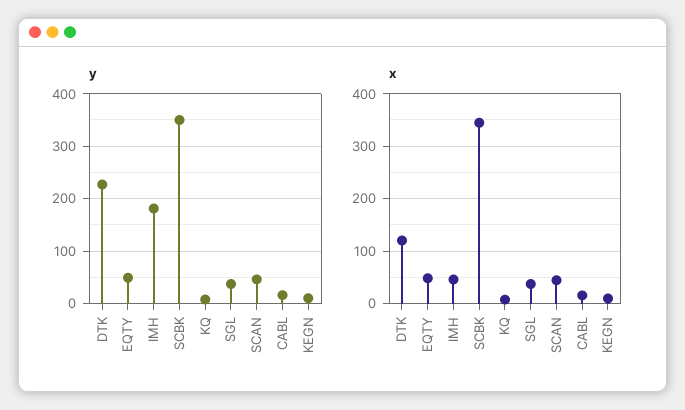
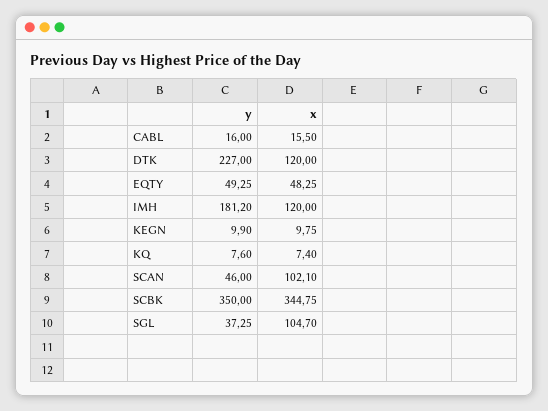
x, IMH: 40 -> 120
x, SGL: 40 -> 104.7
x, SCAN: 40 -> 102.1

